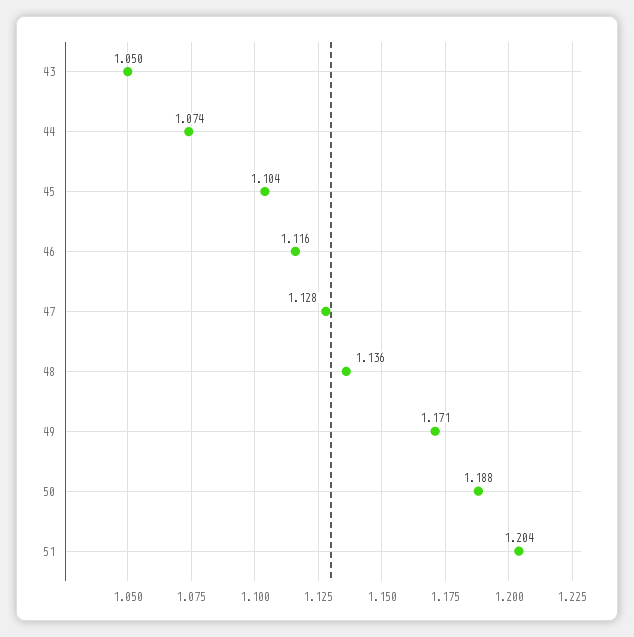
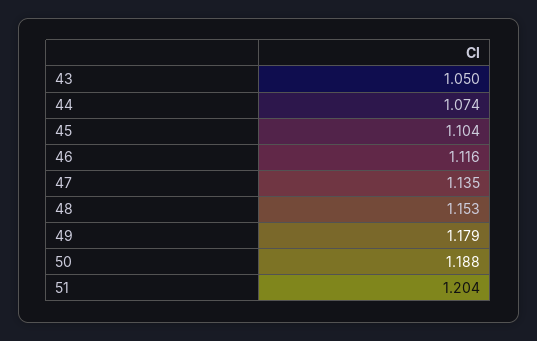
47: 1.128 -> 1.135
48: 1.136 -> 1.153
49: 1.171 -> 1.179

